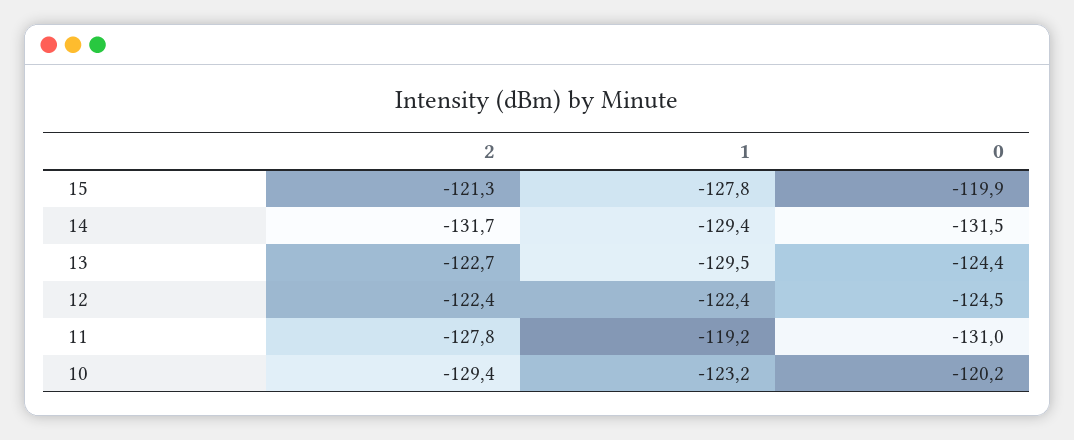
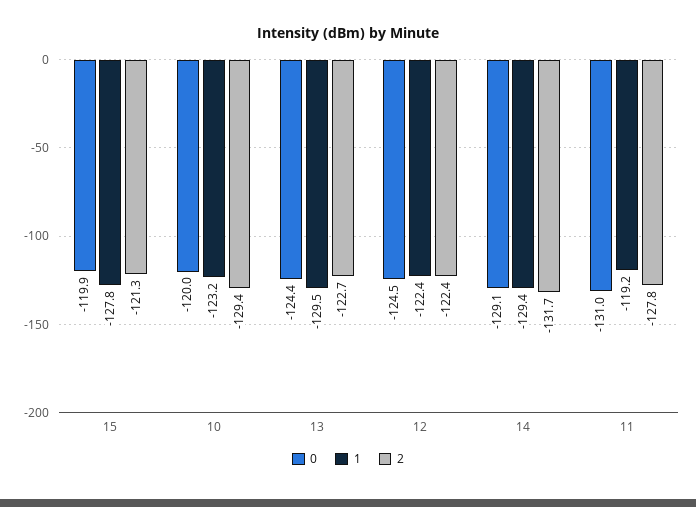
0, 14: -131.5 -> -129.1
0, 10: -120.2 -> -120

